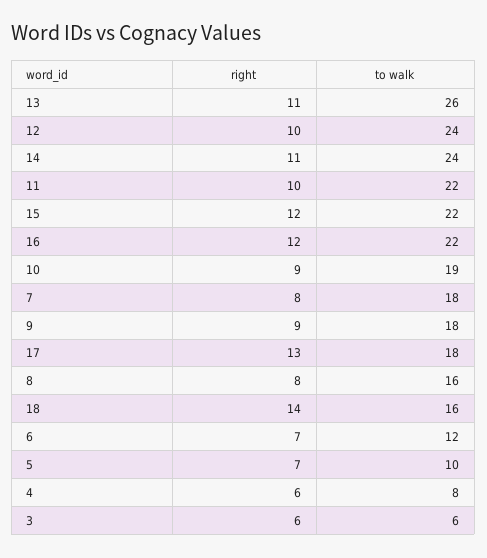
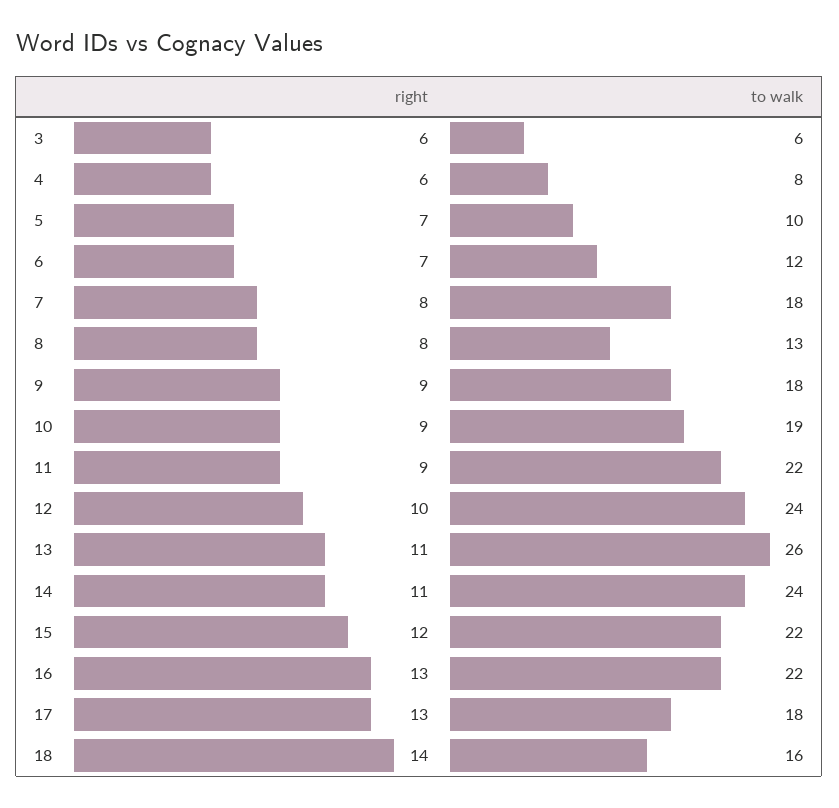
right, 11: 10 -> 9
right, 16: 12 -> 13
to walk, 8: 16 -> 13

